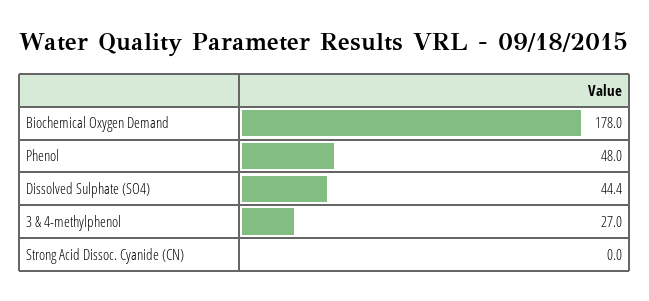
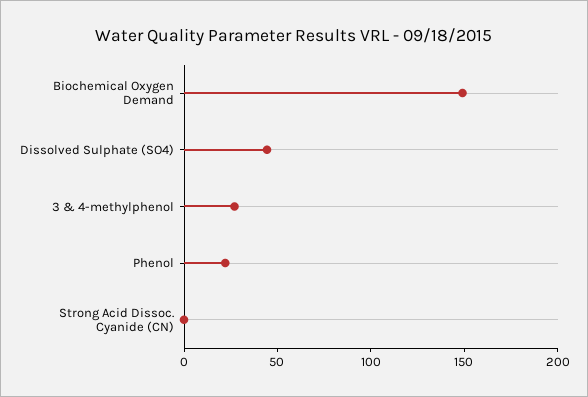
Biochemical Oxygen Demand: 178 -> 150
Phenol: 48 -> 20

